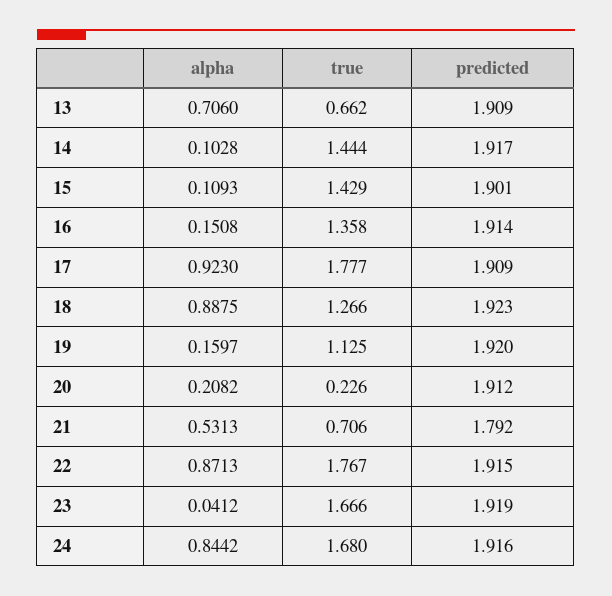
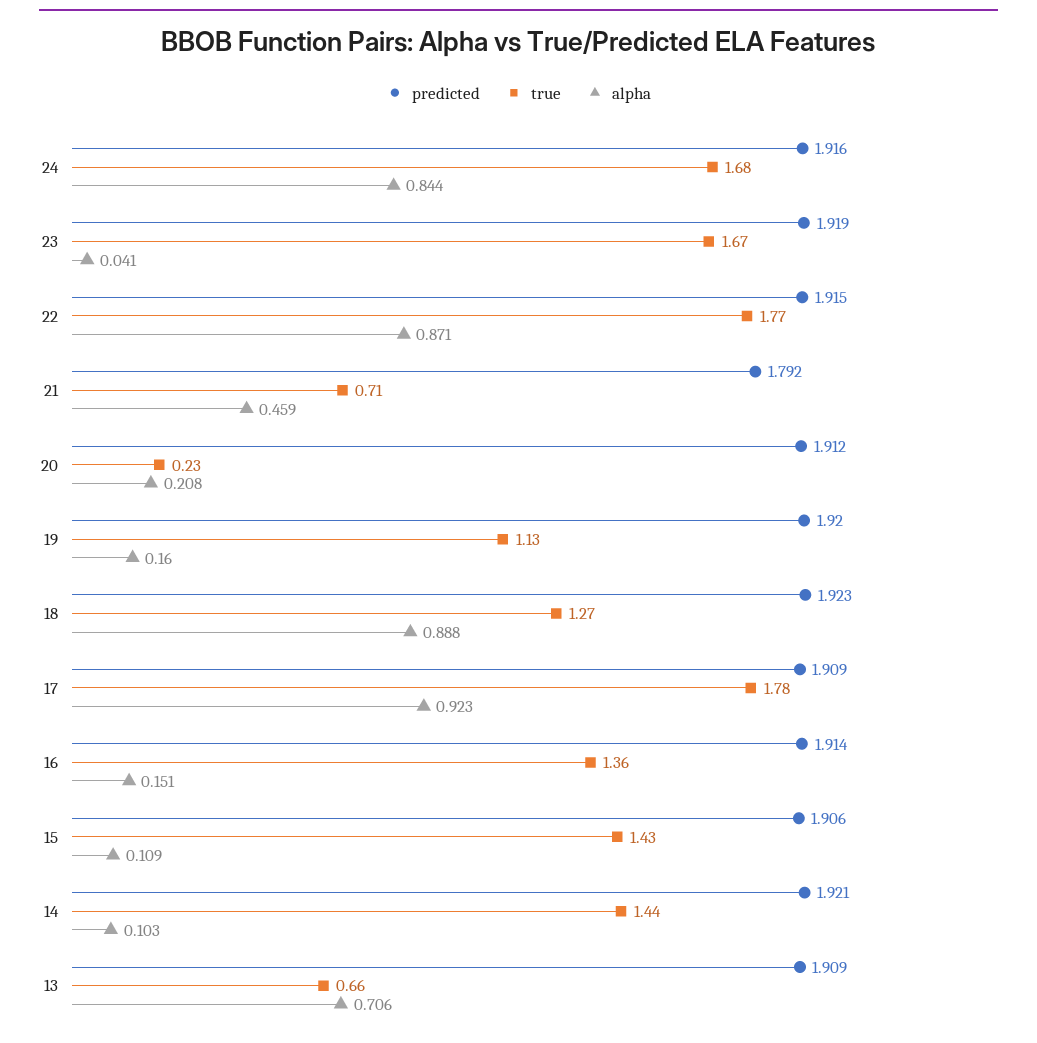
predicted, 14: 1.917 -> 1.921
predicted, 15: 1.901 -> 1.906
alpha, 21: 0.5313 -> 0.459

